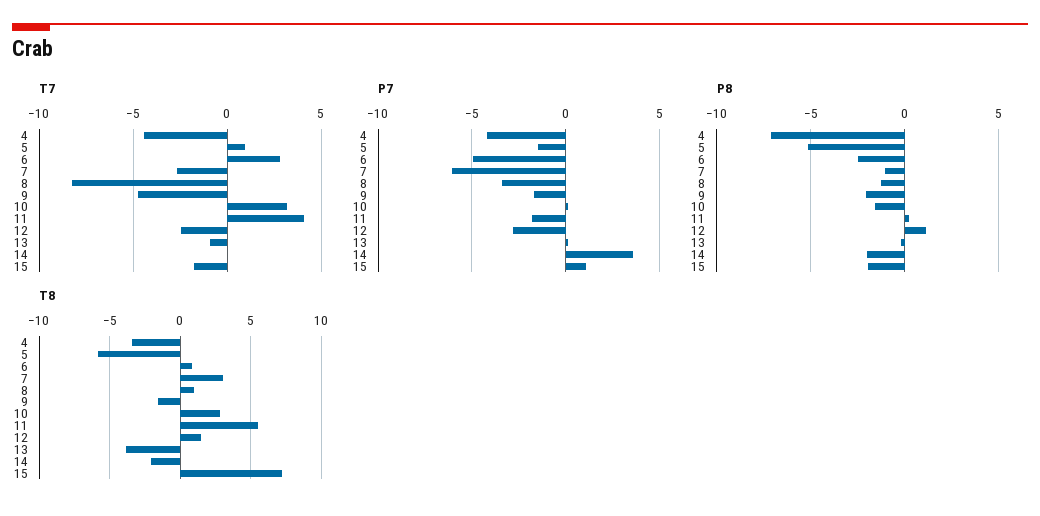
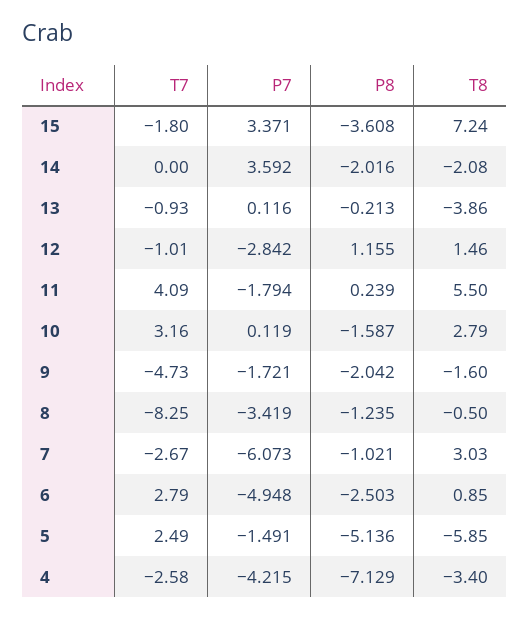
T7, 4: -4.5 -> -2.58
T7, 5: 1 -> 2.49
T7, 12: -2.5 -> -1.01
P7, 15: 1 -> 3.371
P8, 15: -2 -> -3.608
T8, 8: 1 -> -0.5

